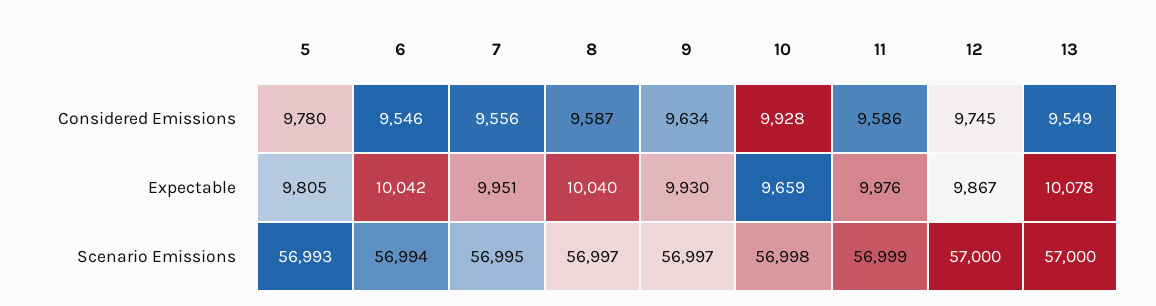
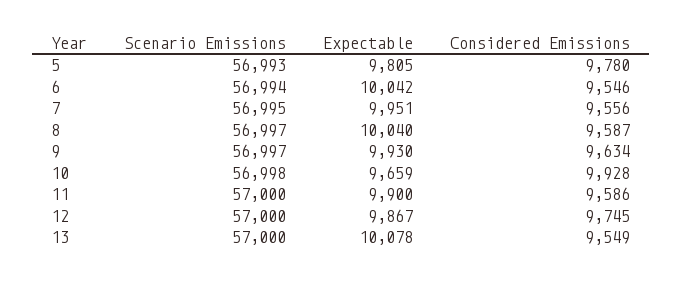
11, Expectable: 9976 -> 9900
11, Scenario Emissions: 56999 -> 57000

